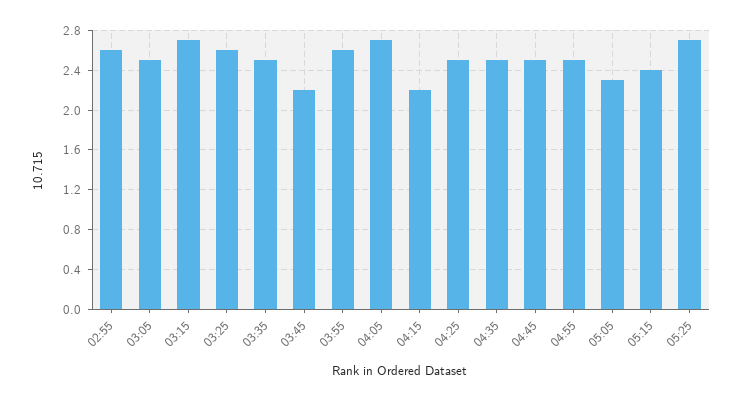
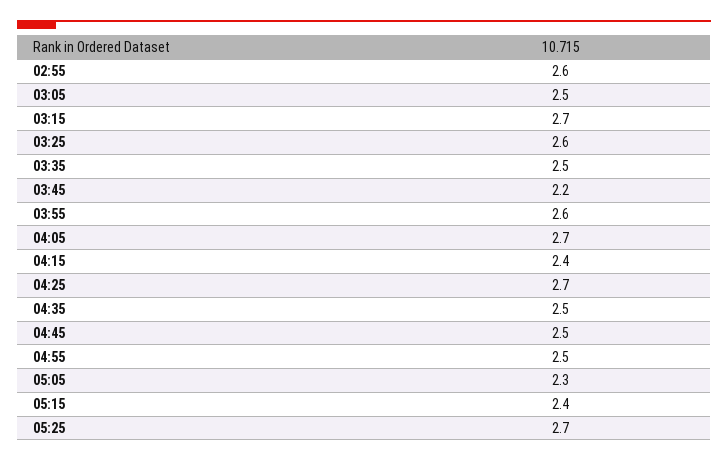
04:15: 2.2 -> 2.4
04:25: 2.5 -> 2.7

